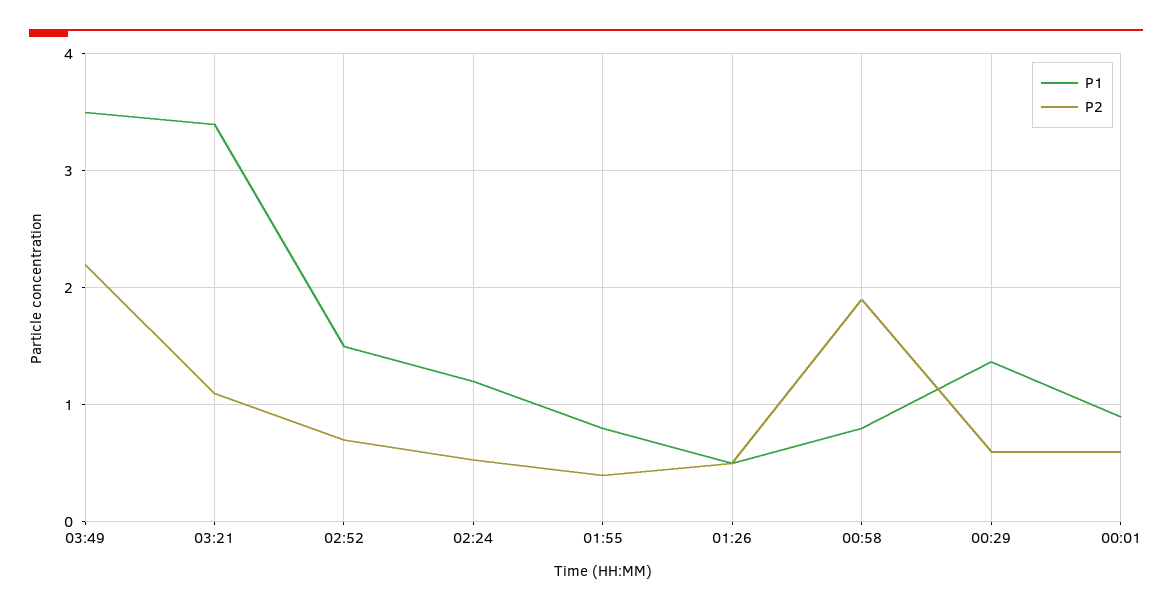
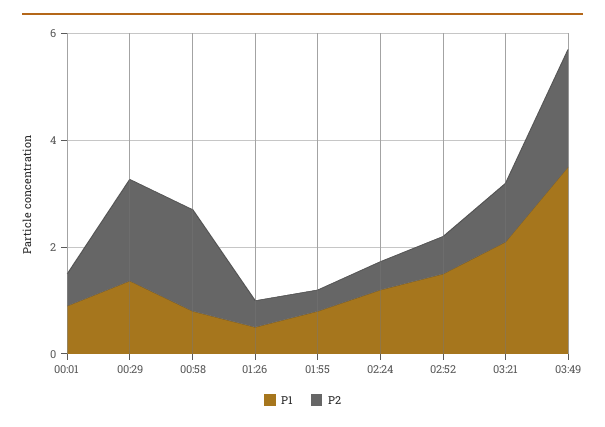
P1, 03:21: 3.4 -> 2
P2, 00:29: 0.6 -> 2

